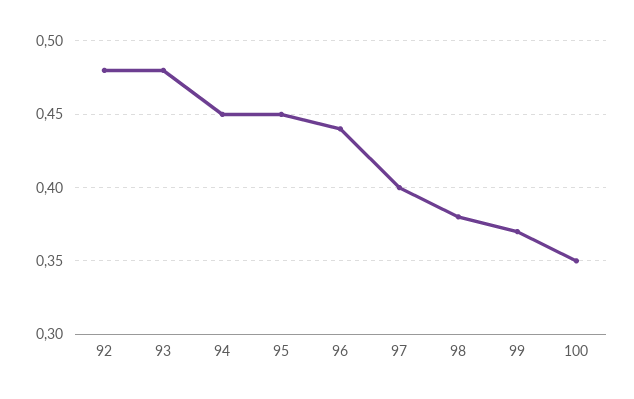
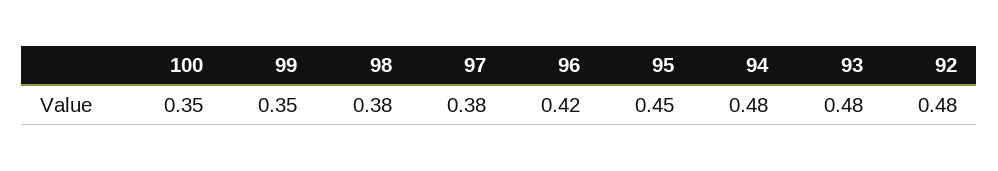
94: 0.45 -> 0.48
96: 0.44 -> 0.42
97: 0.4 -> 0.38
99: 0.37 -> 0.35

